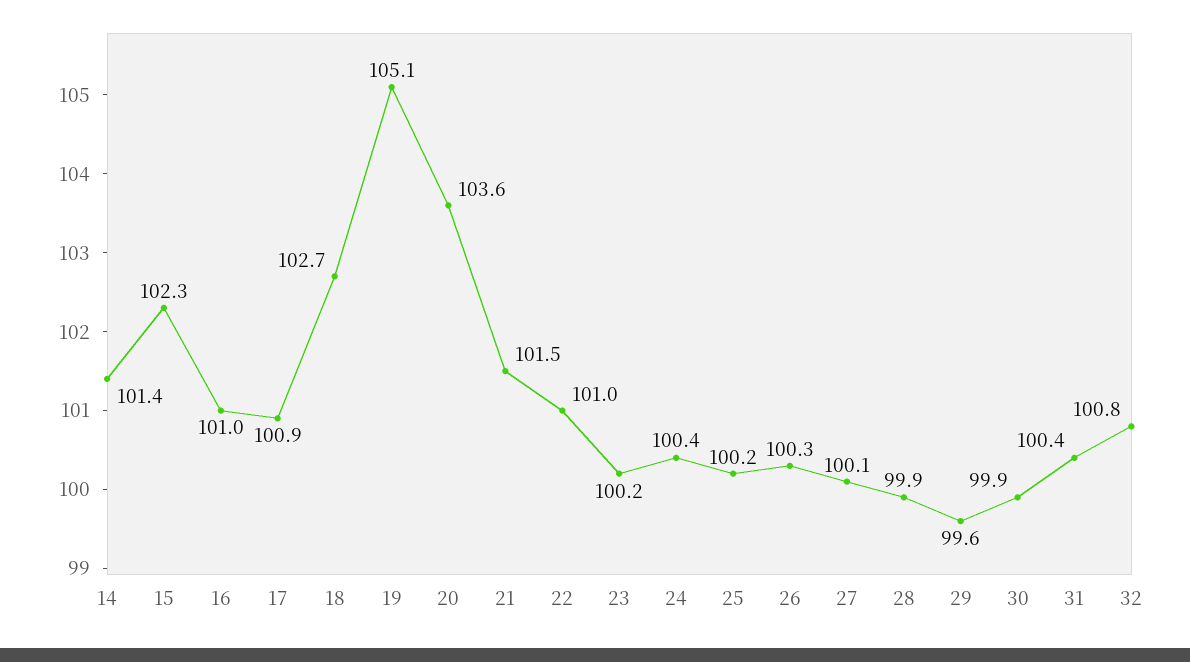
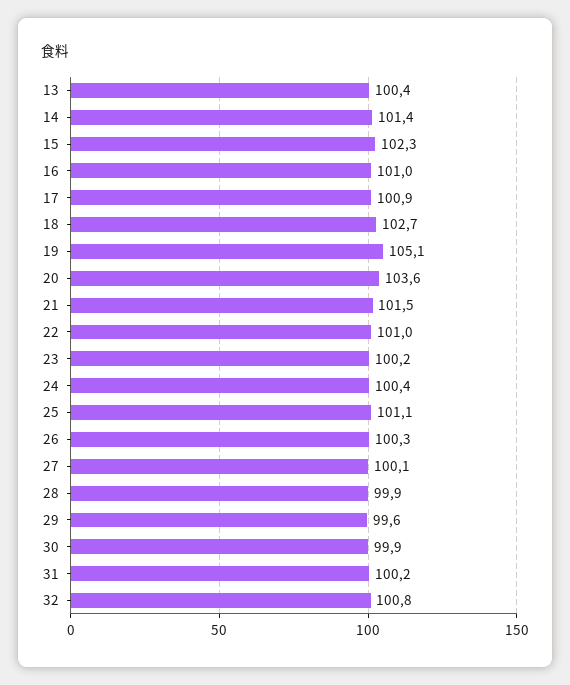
25: 100.2 -> 101.1
31: 100.4 -> 100.2
13: none -> 100.4

